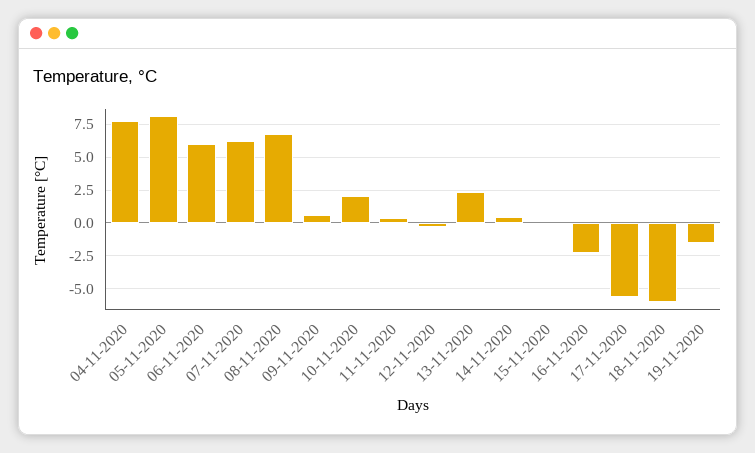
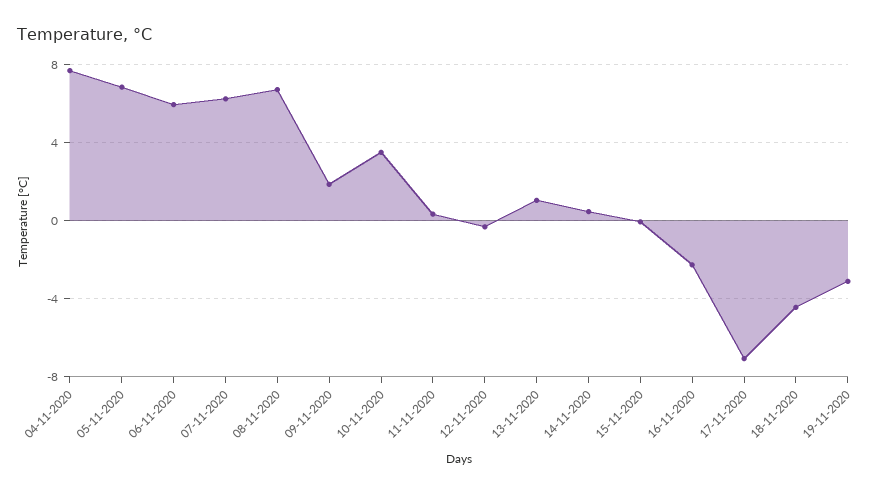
05-11-2020: 8 -> 7
09-11-2020: 0.5 -> 2
10-11-2020: 2 -> 3.5
13-11-2020: 2.5 -> 1
17-11-2020: -5.5 -> -7
18-11-2020: -6 -> -4.5
19-11-2020: -1.5 -> -3

